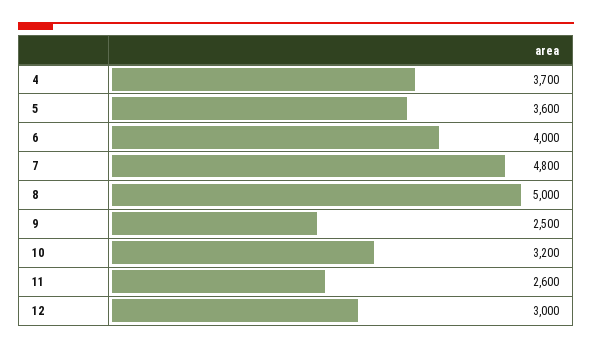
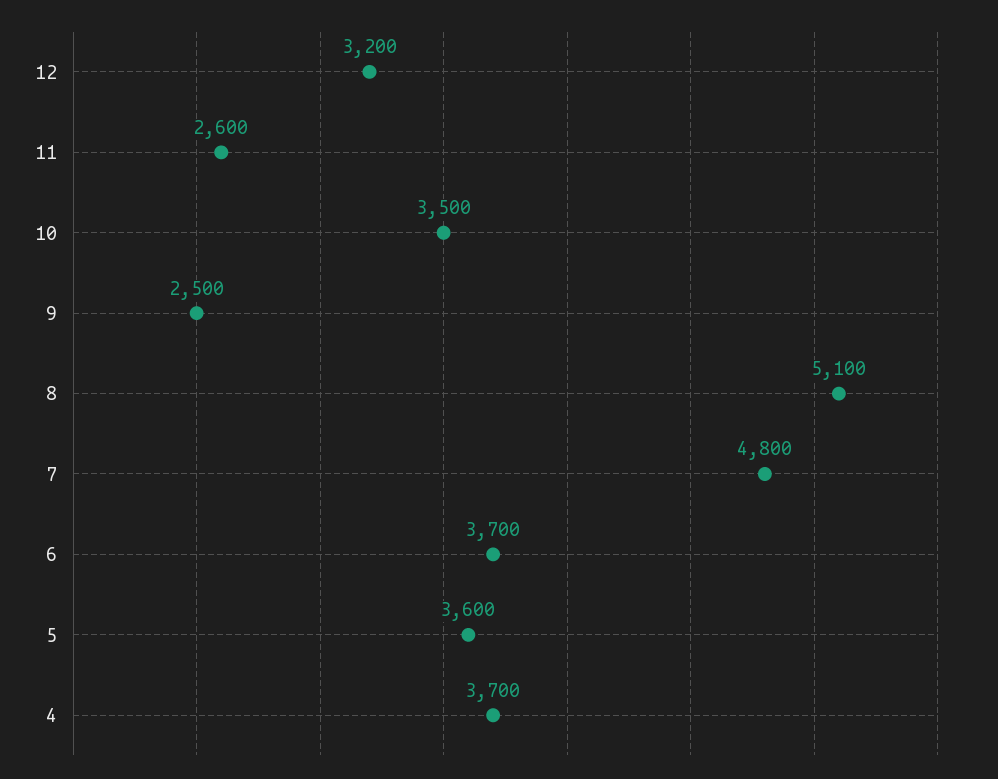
6: 4000 -> 3700
8: 5000 -> 5100
10: 3200 -> 3500
12: 3000 -> 3200

